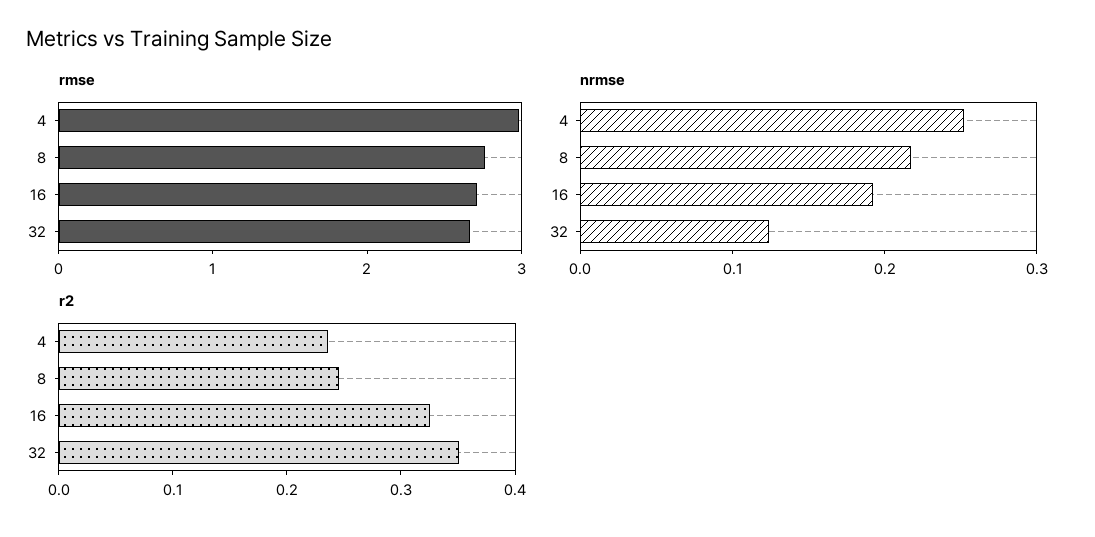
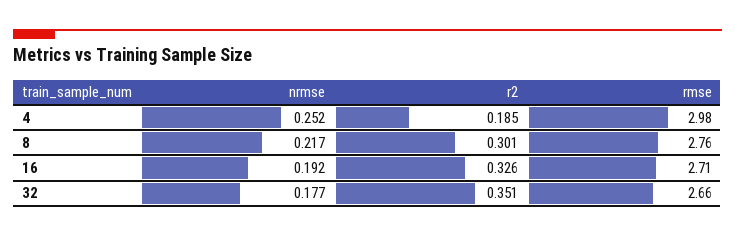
nrmse, 32: 0.12 -> 0.177
r2, 4: 0.24 -> 0.185
r2, 8: 0.24 -> 0.301

